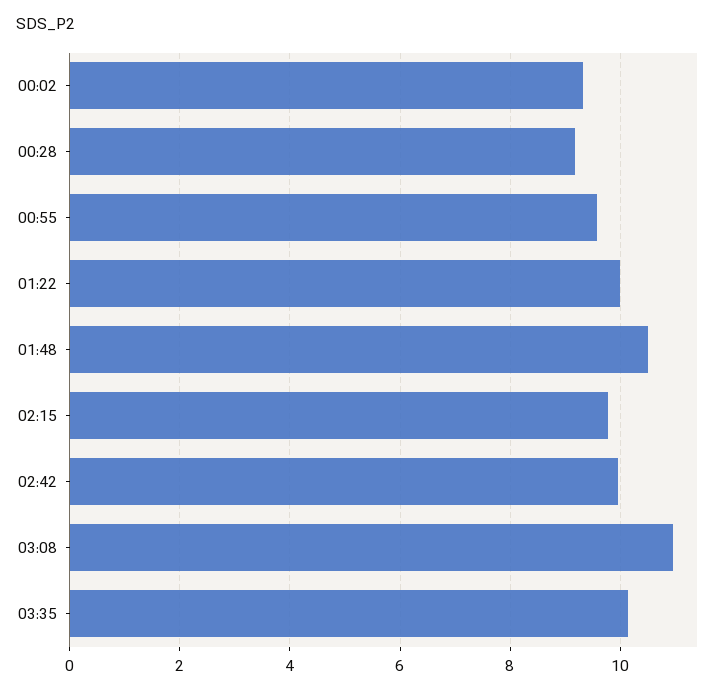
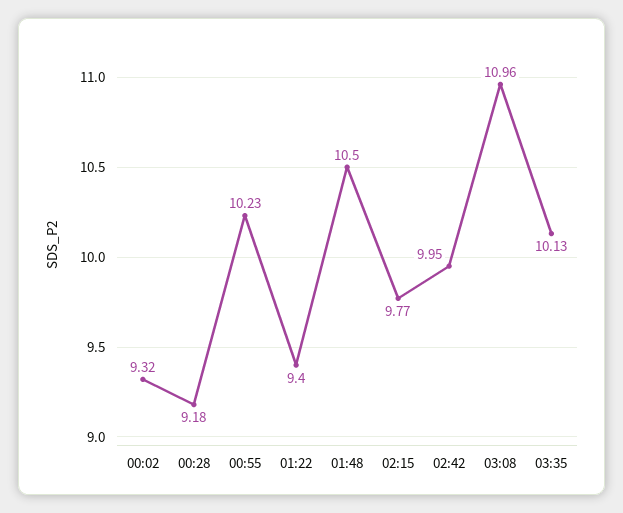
00:55: 9.6 -> 10.23
01:22: 10 -> 9.4

